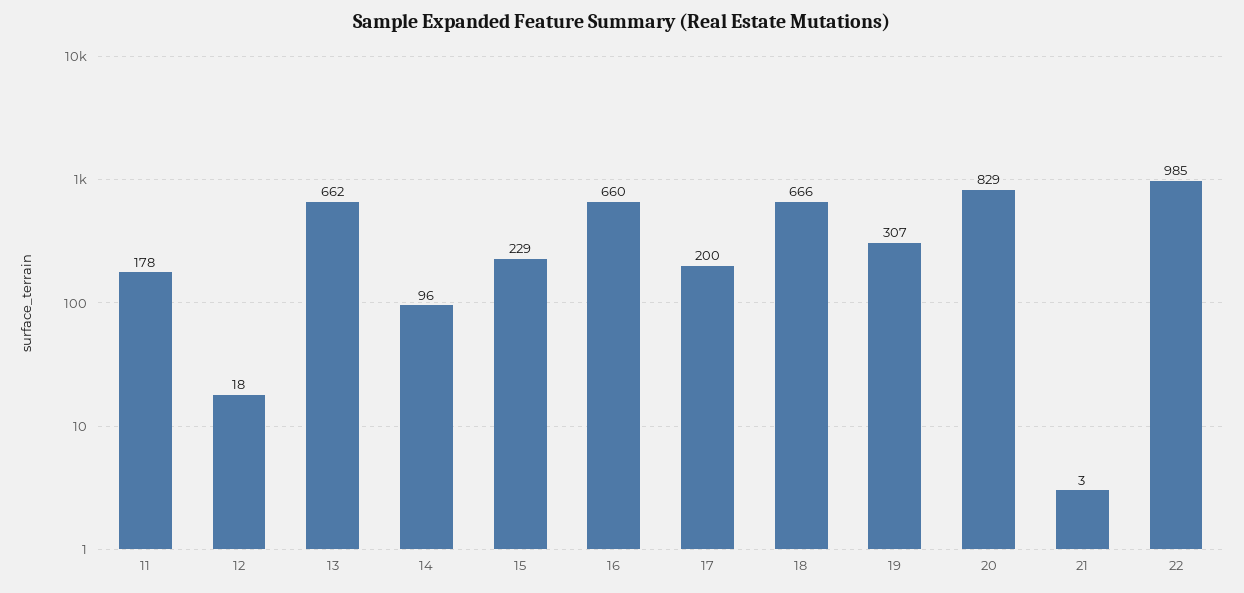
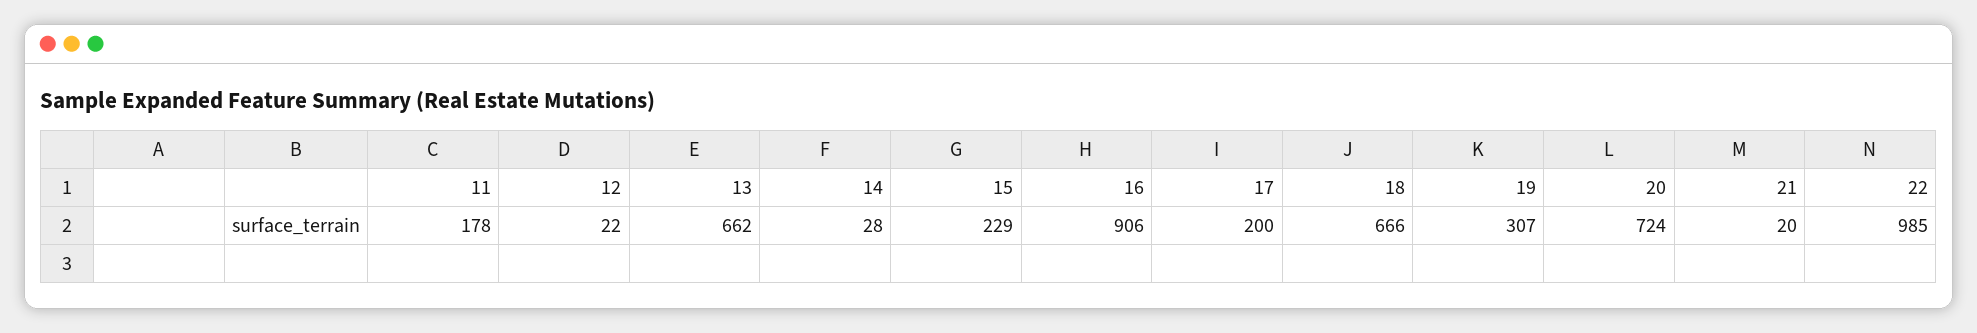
12: 18 -> 22
14: 96 -> 28
16: 660 -> 906
20: 829 -> 724
21: 3 -> 20

